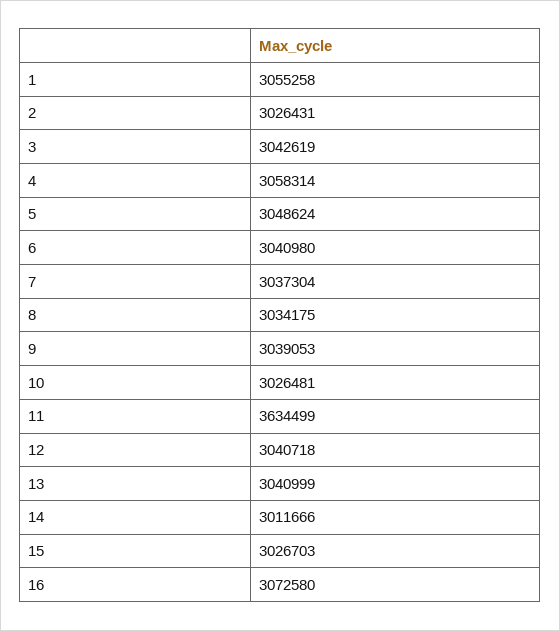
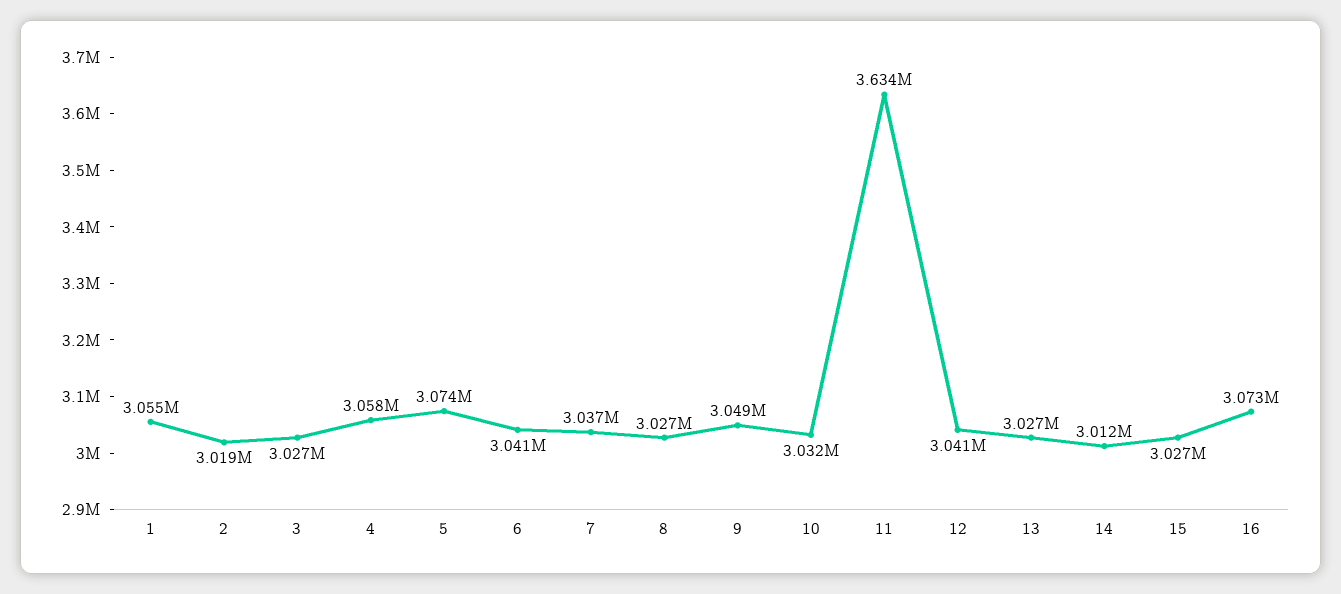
2: 3026431 -> 3019000
3: 3042619 -> 3027000
5: 3048624 -> 3074000
8: 3034175 -> 3027000
9: 3039053 -> 3049000
10: 3026481 -> 3032000
13: 3040999 -> 3027000

